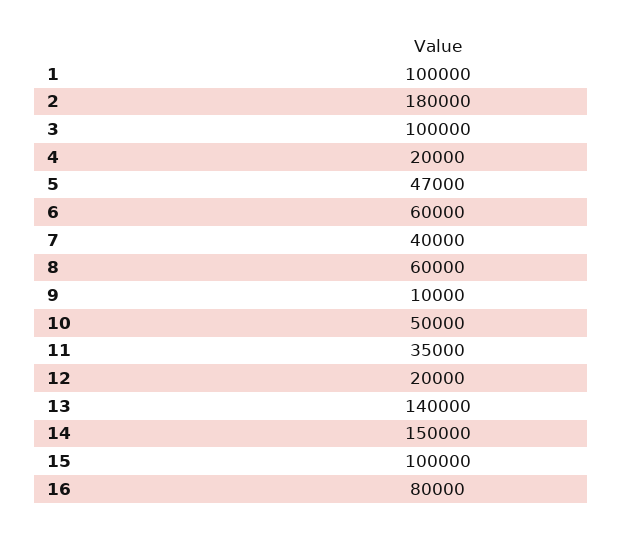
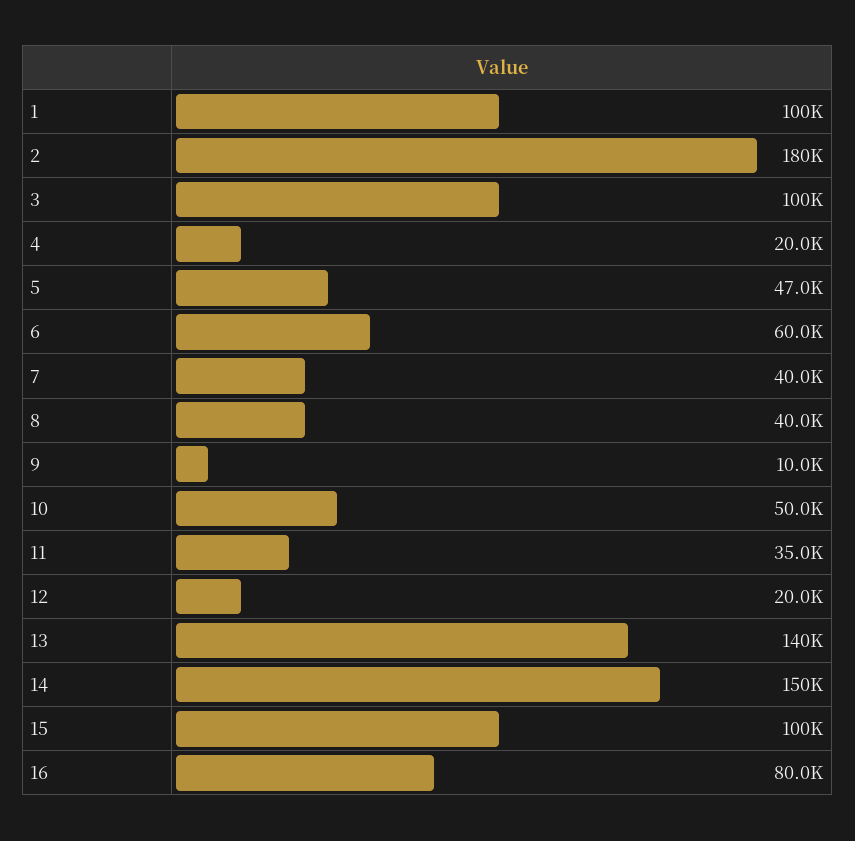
8: 60000 -> 40000

